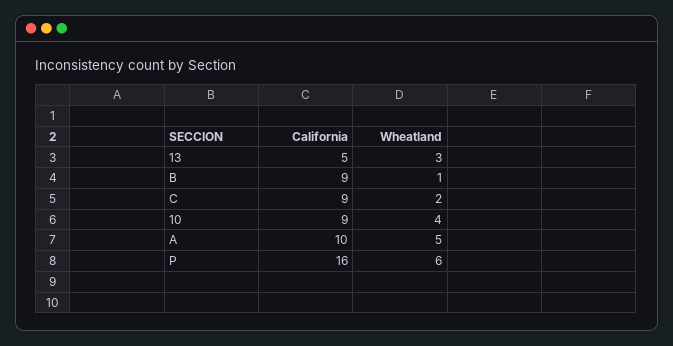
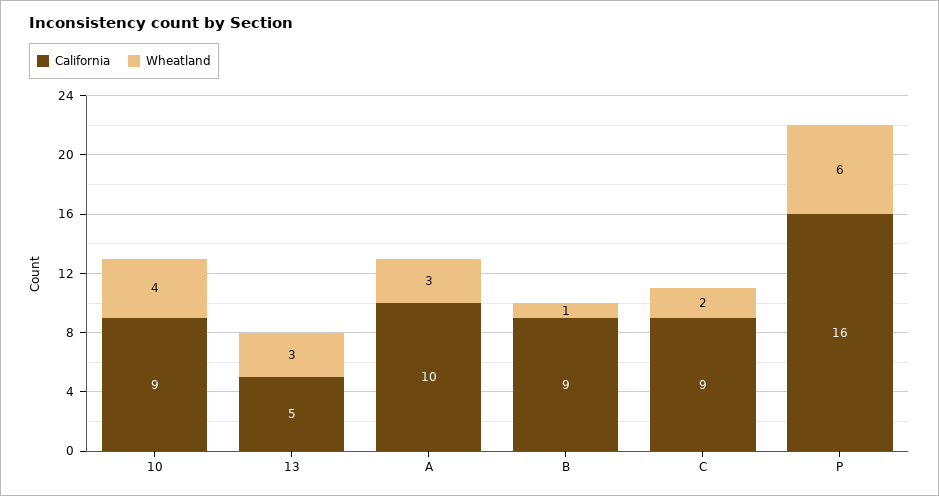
Wheatland, A: 5 -> 3

